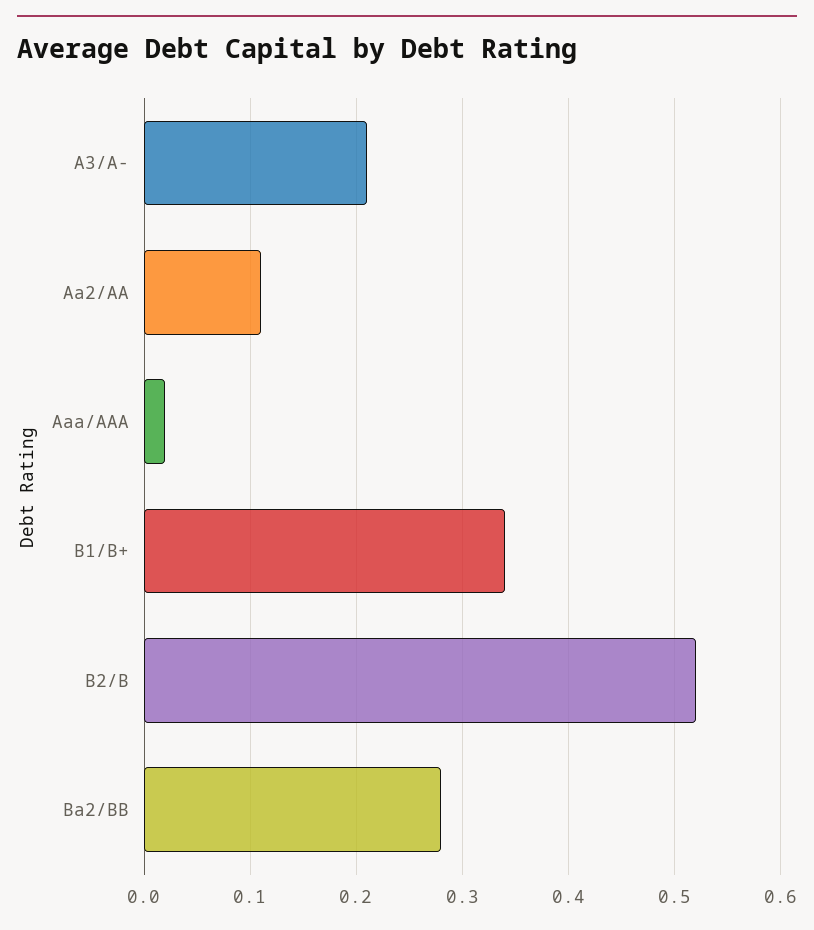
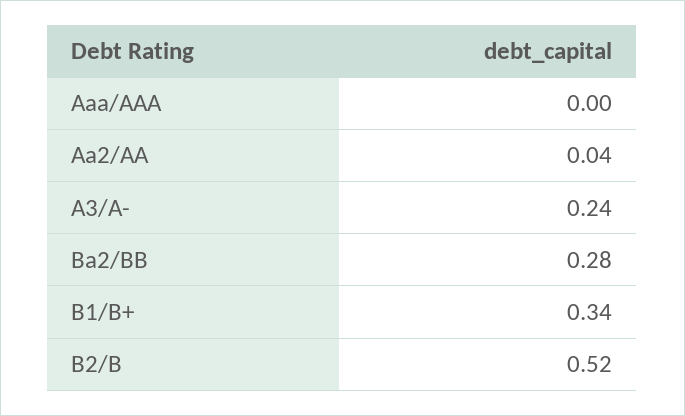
A3/A-: 0.21 -> 0.24
Aa2/AA: 0.11 -> 0.04
Aaa/AAA: 0.02 -> 0

